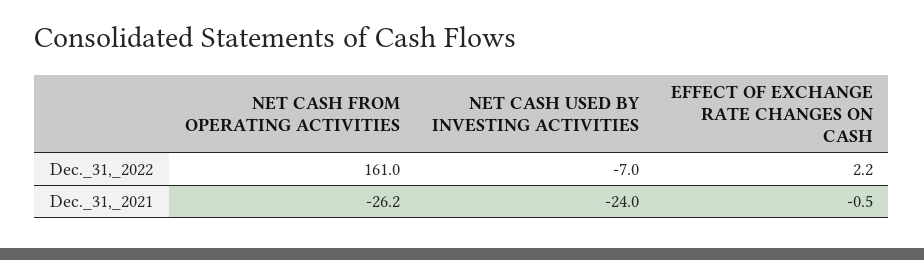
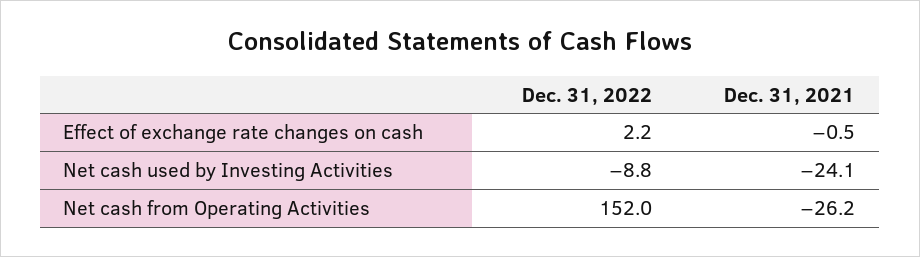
NET CASH FROM OPERATING ACTIVITIES, Dec._31,_2022: 161 -> 152
NET CASH USED BY INVESTING ACTIVITIES, Dec._31,_2022: -7 -> -8.8
NET CASH USED BY INVESTING ACTIVITIES, Dec._31,_2021: -24 -> -24.1

